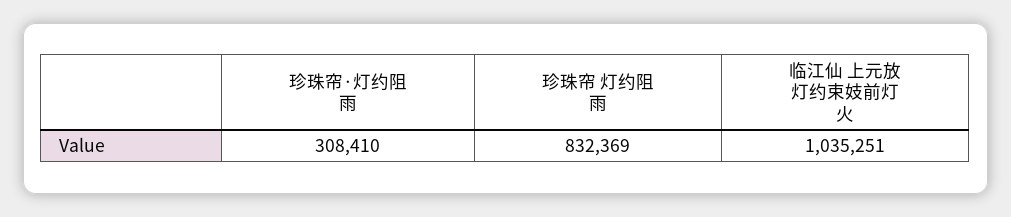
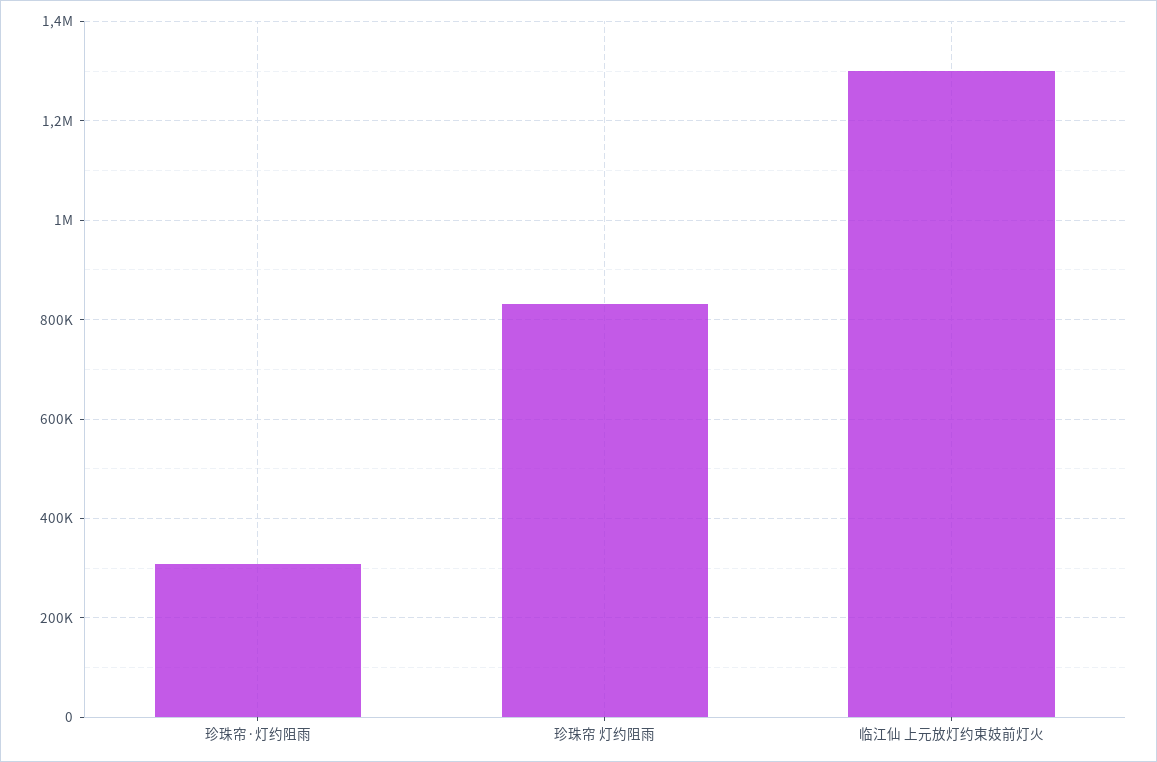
临江仙 上元放灯约束妓前灯火: 1035251 -> 1300000

